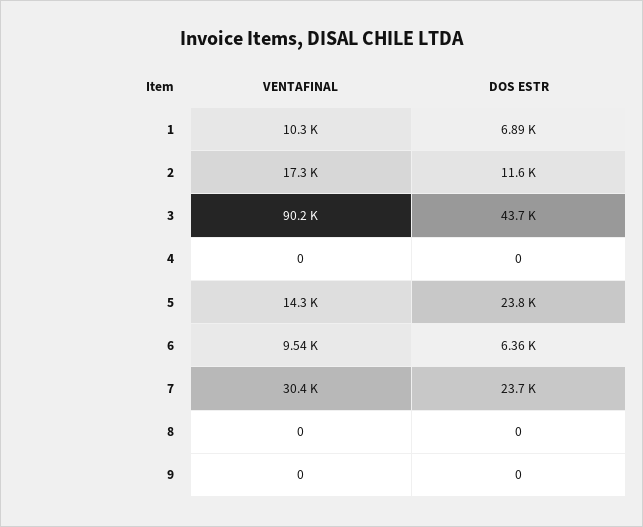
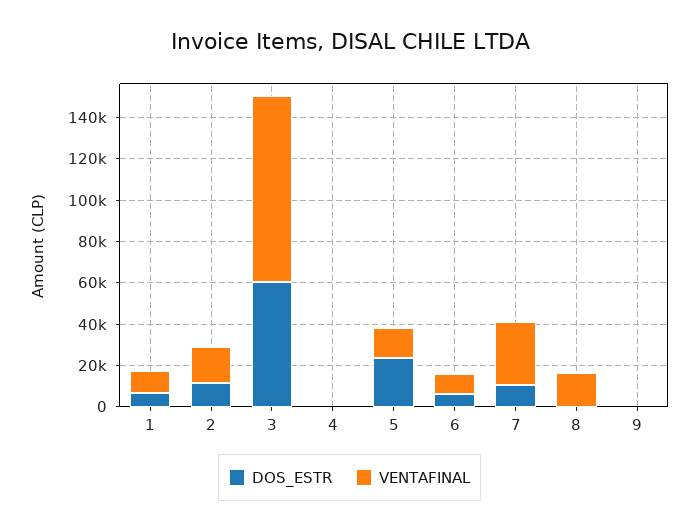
DOS ESTR, 3: 43700 -> 60000
DOS ESTR, 7: 23700 -> 10000
VENTAFINAL, 8: 0 -> 15000

